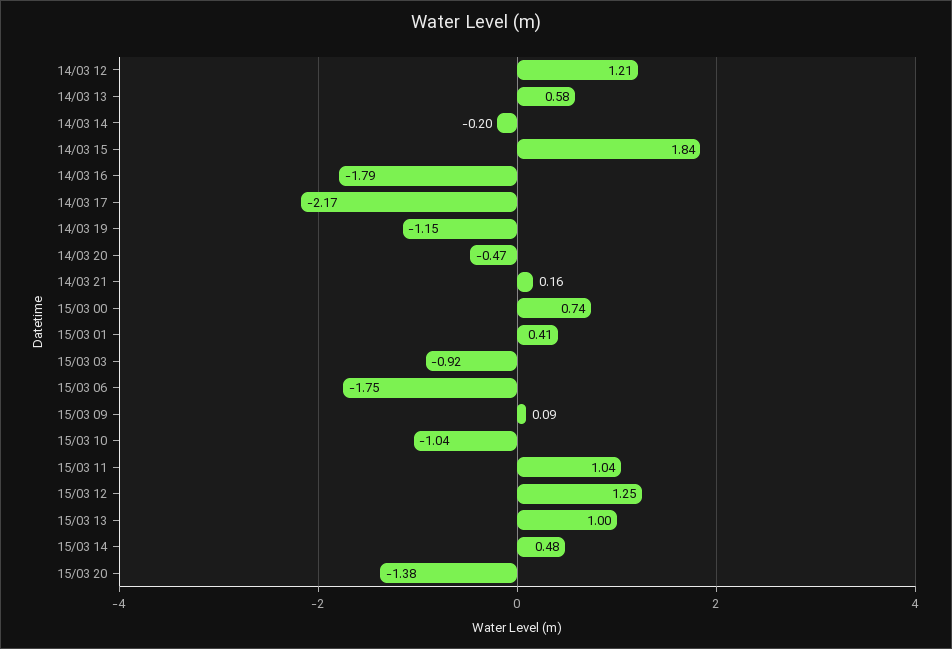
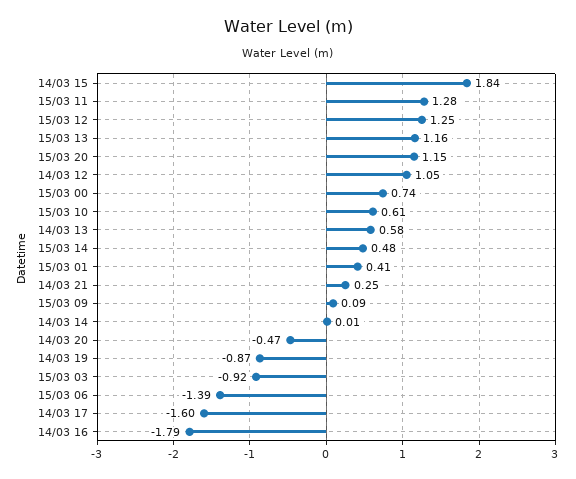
14/03 12: 1.21 -> 1.05
14/03 14: -0.2 -> 0.01
14/03 17: -2.17 -> -1.6
14/03 19: -1.15 -> -0.87
14/03 21: 0.16 -> 0.25
15/03 06: -1.75 -> -1.39
15/03 10: -1.04 -> 0.61
15/03 11: 1.04 -> 1.28
15/03 13: 1 -> 1.16
15/03 20: -1.38 -> 1.15

